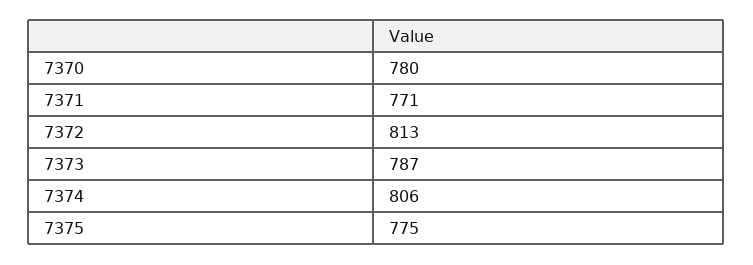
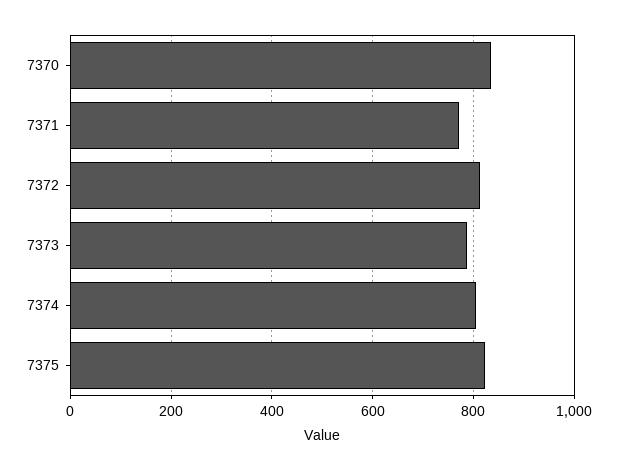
7370: 780 -> 840
7375: 775 -> 820

